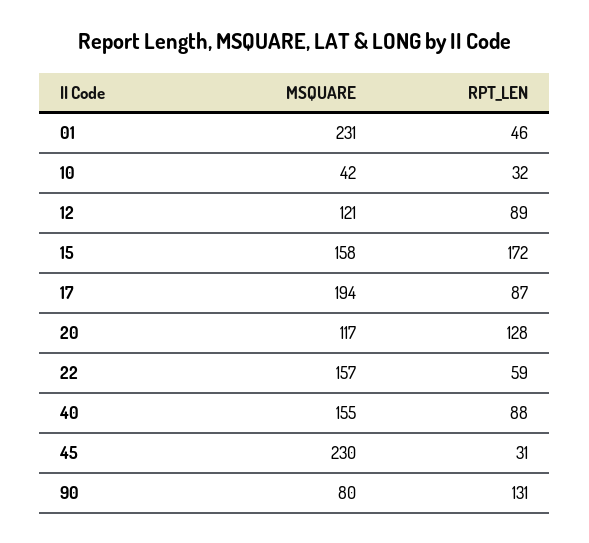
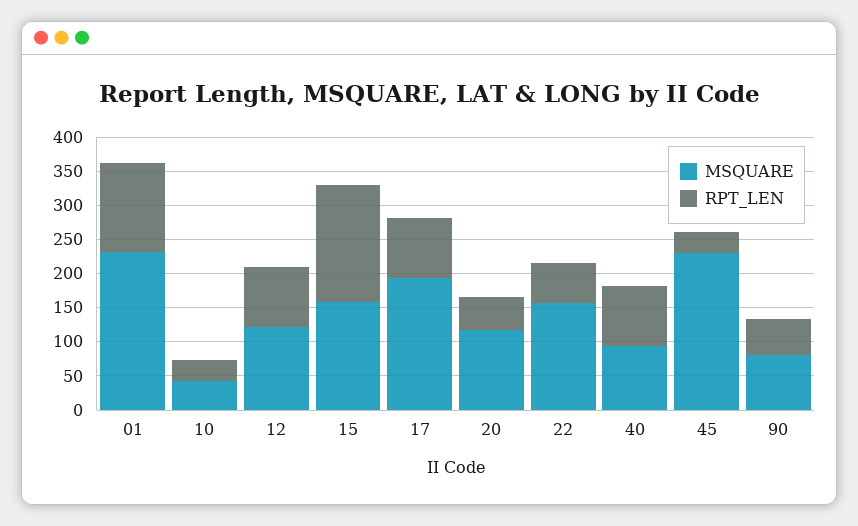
RPT_LEN, 01: 46 -> 125
RPT_LEN, 20: 128 -> 50
MSQUARE, 40: 155 -> 100
RPT_LEN, 90: 131 -> 50

